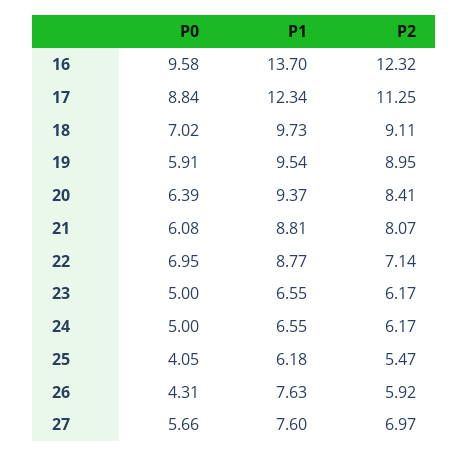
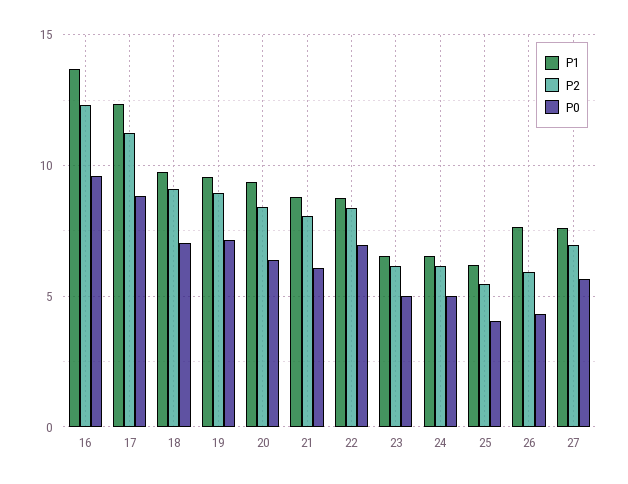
P0, 19: 5.91 -> 7
P2, 22: 7.14 -> 8.5

